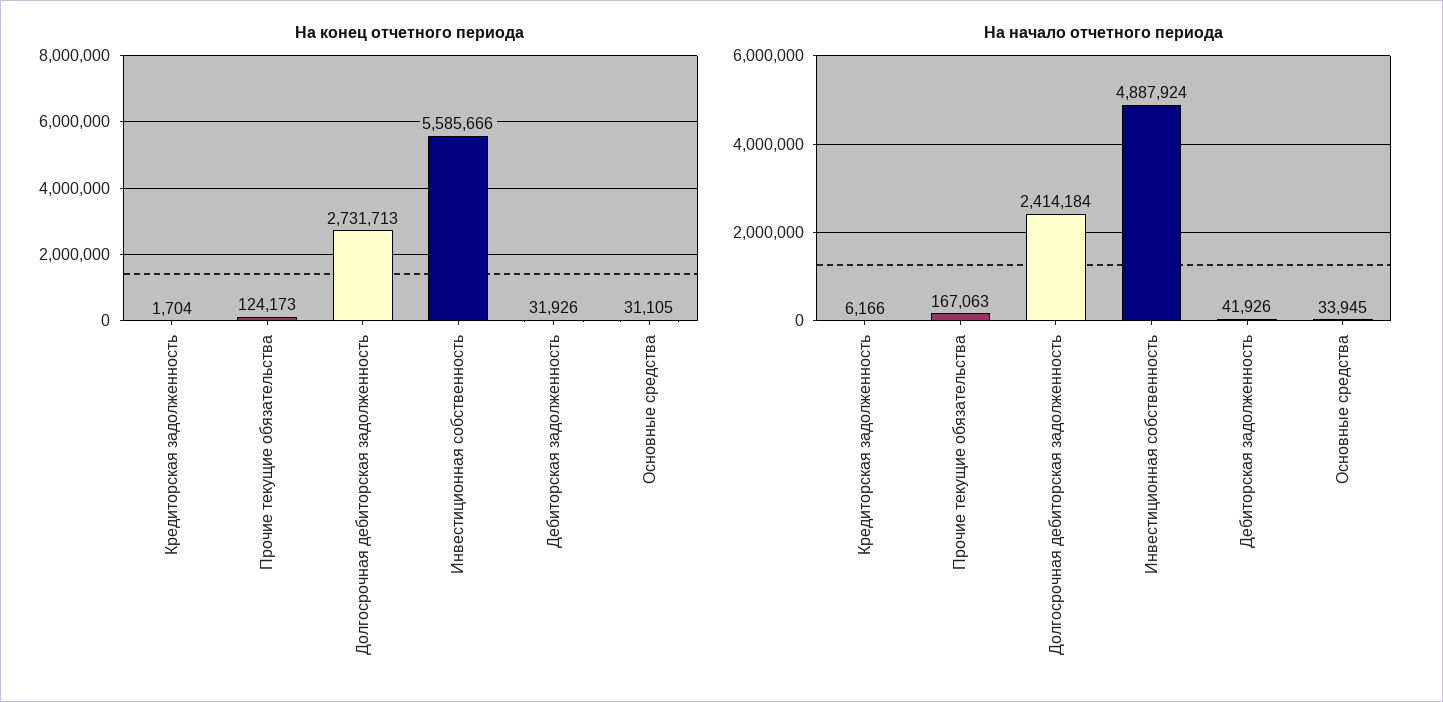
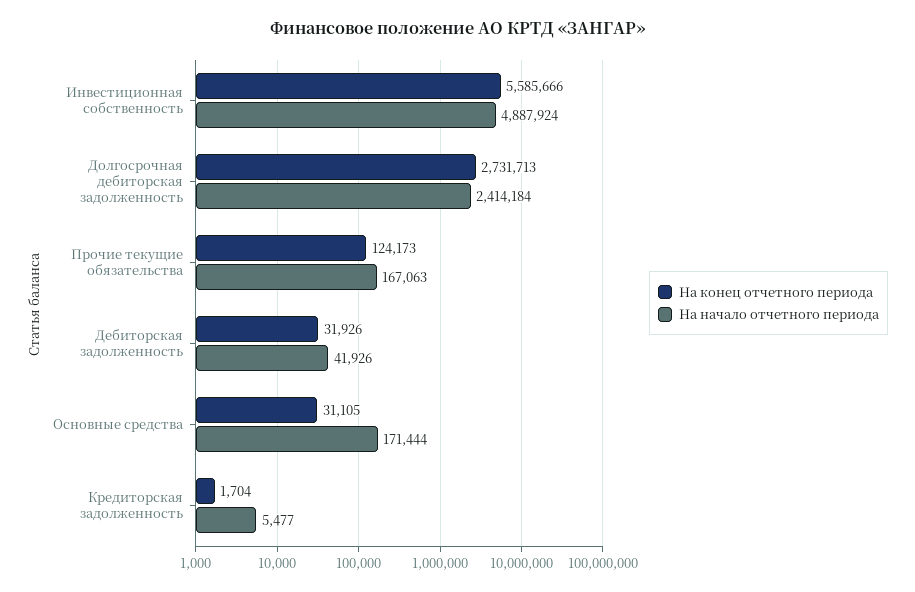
На начало отчетного периода, Кредиторская задолженность: 6166 -> 5477
На начало отчетного периода, Основные средства: 33945 -> 171444

